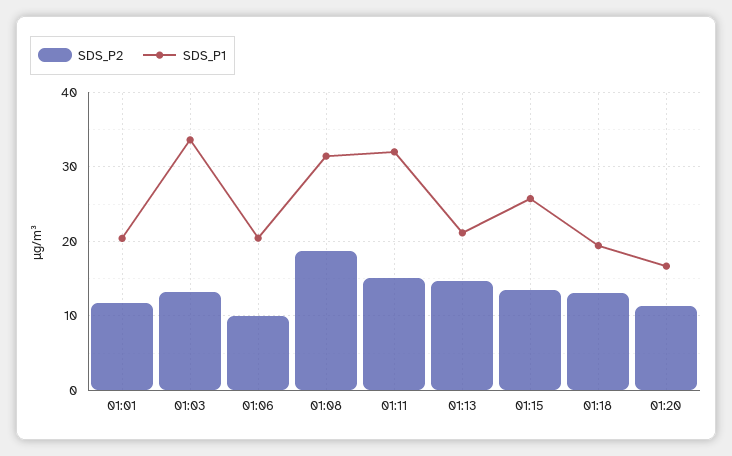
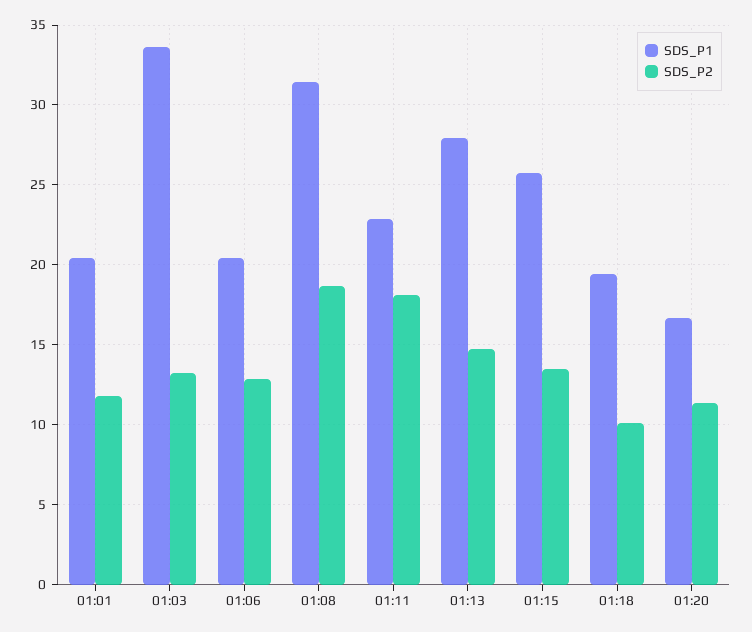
SDS_P2, 01:06: 10 -> 13
SDS_P2, 01:11: 15 -> 18
SDS_P1, 01:11: 32 -> 23
SDS_P1, 01:13: 21 -> 28
SDS_P2, 01:18: 13 -> 10

